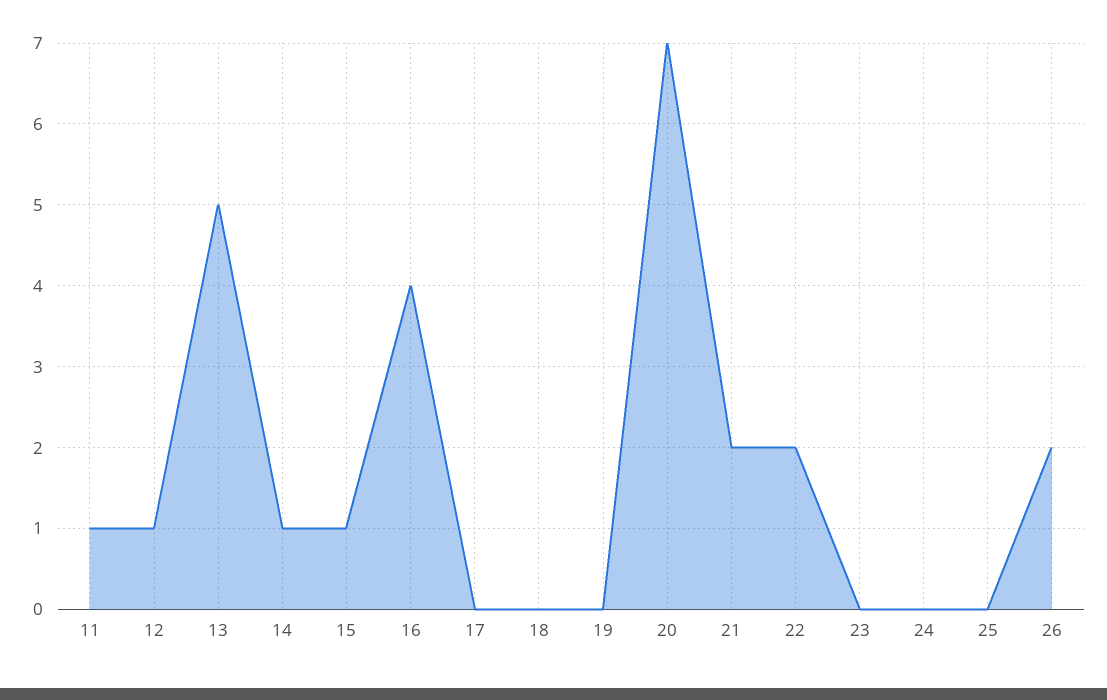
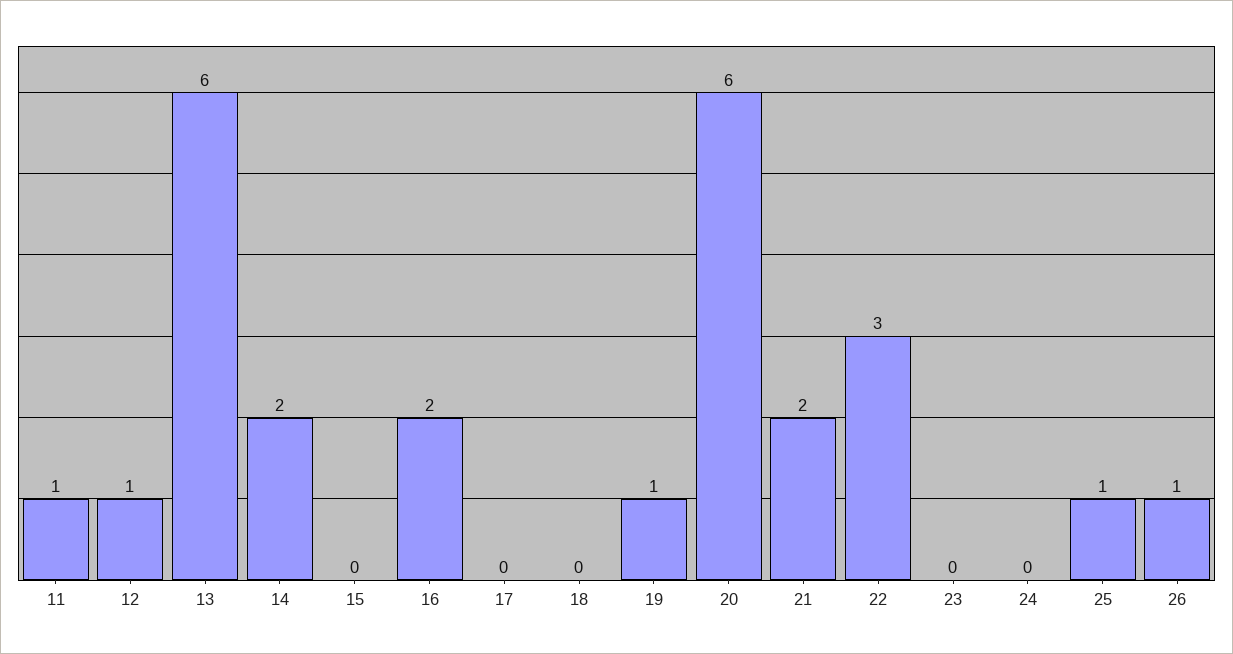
13: 5 -> 6
14: 1 -> 2
15: 1 -> 0
16: 4 -> 2
19: 0 -> 1
20: 7 -> 6
22: 2 -> 3
25: 0 -> 1
26: 2 -> 1

